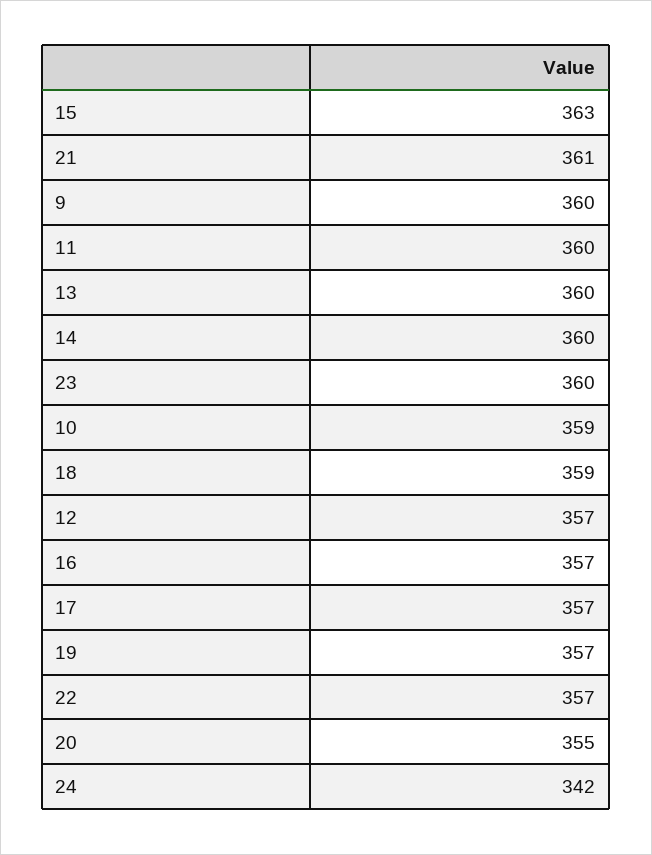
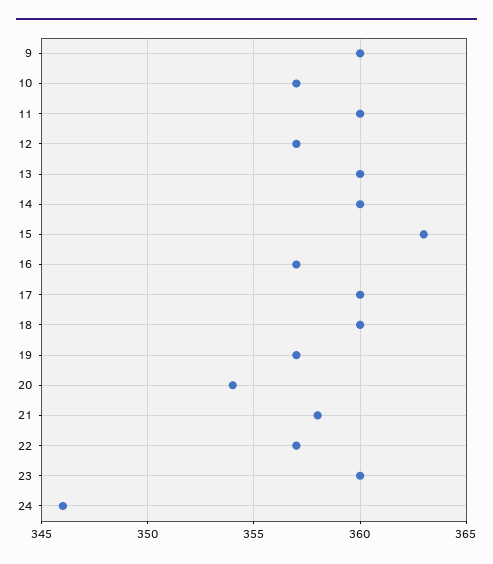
21: 361 -> 358
10: 359 -> 357
18: 359 -> 360
17: 357 -> 360
20: 355 -> 354
24: 342 -> 346

